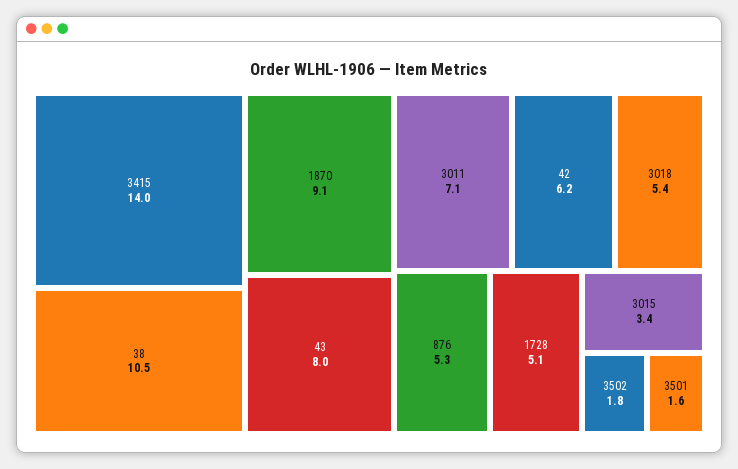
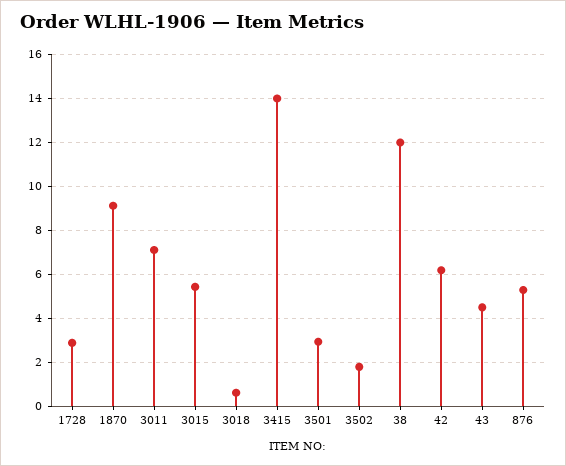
38: 10.5 -> 12
43: 8 -> 4.5
3018: 5.4 -> 0.5
1728: 5.1 -> 3
3015: 3.4 -> 5.5
3501: 1.6 -> 3

